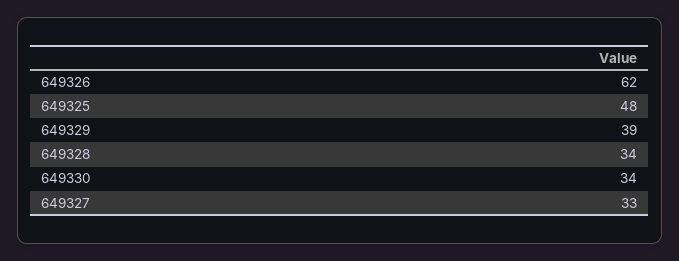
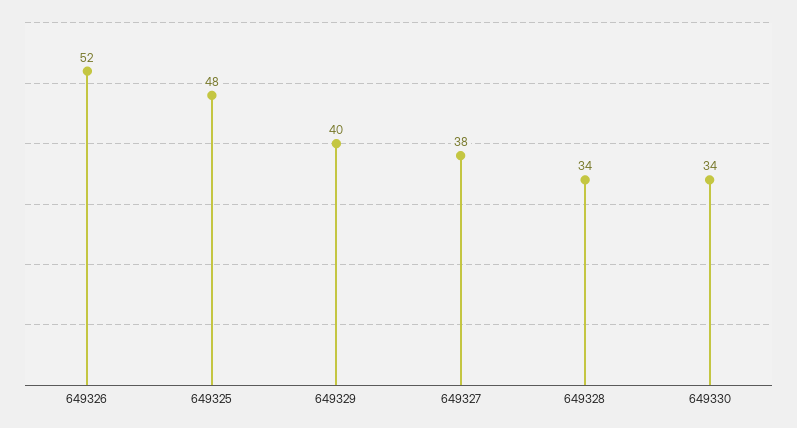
649326: 62 -> 52
649329: 39 -> 40
649327: 33 -> 38

